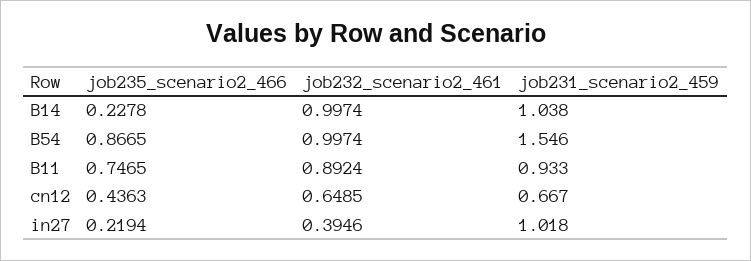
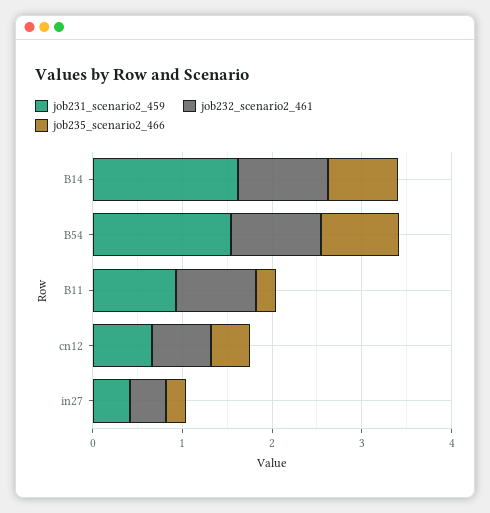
job235_scenario2_466, B14: 0.2278 -> 0.8
job231_scenario2_459, B14: 1.038 -> 1.6
job235_scenario2_466, B11: 0.7465 -> 0.2
job231_scenario2_459, in27: 1.018 -> 0.4

